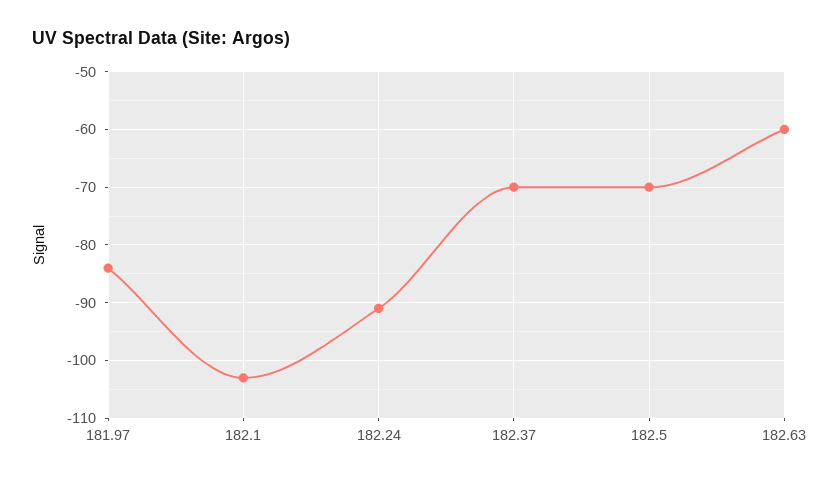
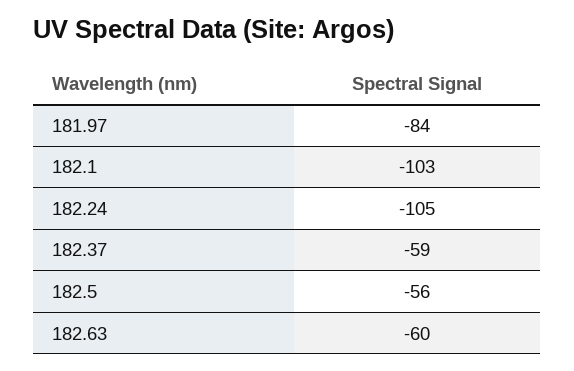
182.24: -90 -> -105
182.37: -70 -> -59
182.5: -70 -> -56

